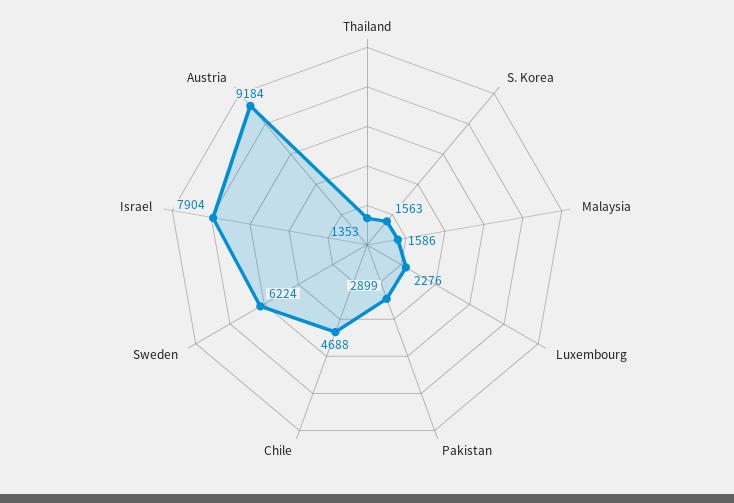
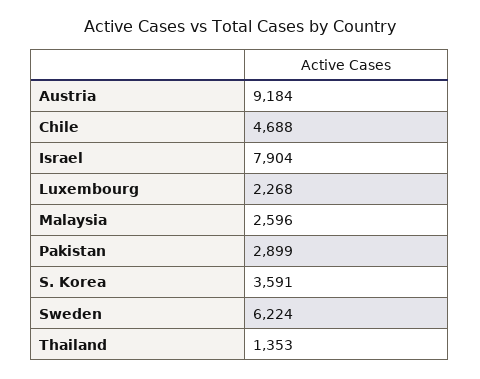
S. Korea: 1563 -> 3591
Malaysia: 1586 -> 2596
Luxembourg: 2276 -> 2268

